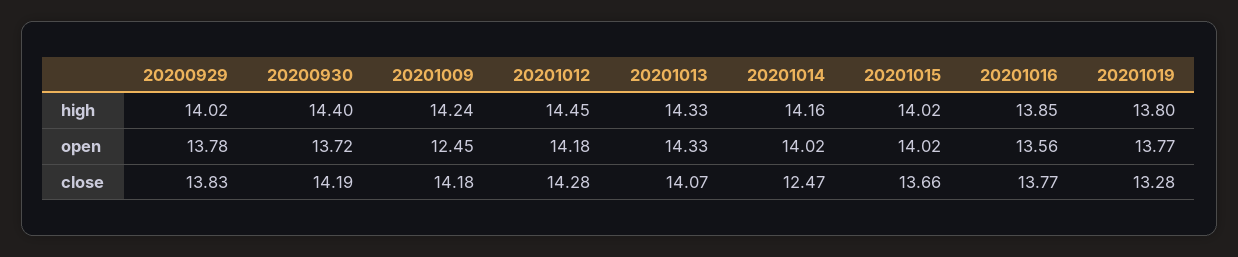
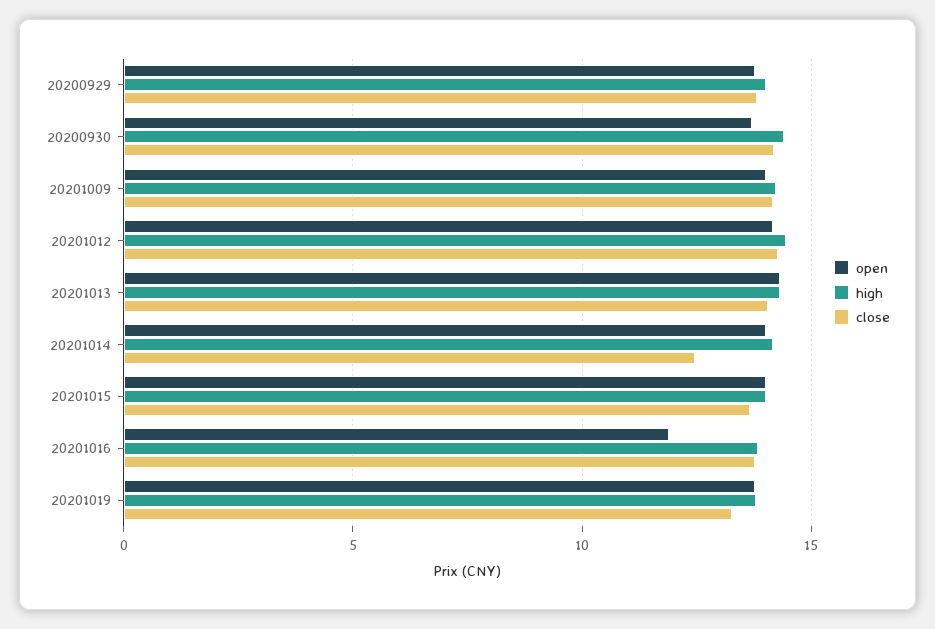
open, 20201009: 12.45 -> 14
open, 20201016: 13.56 -> 12

